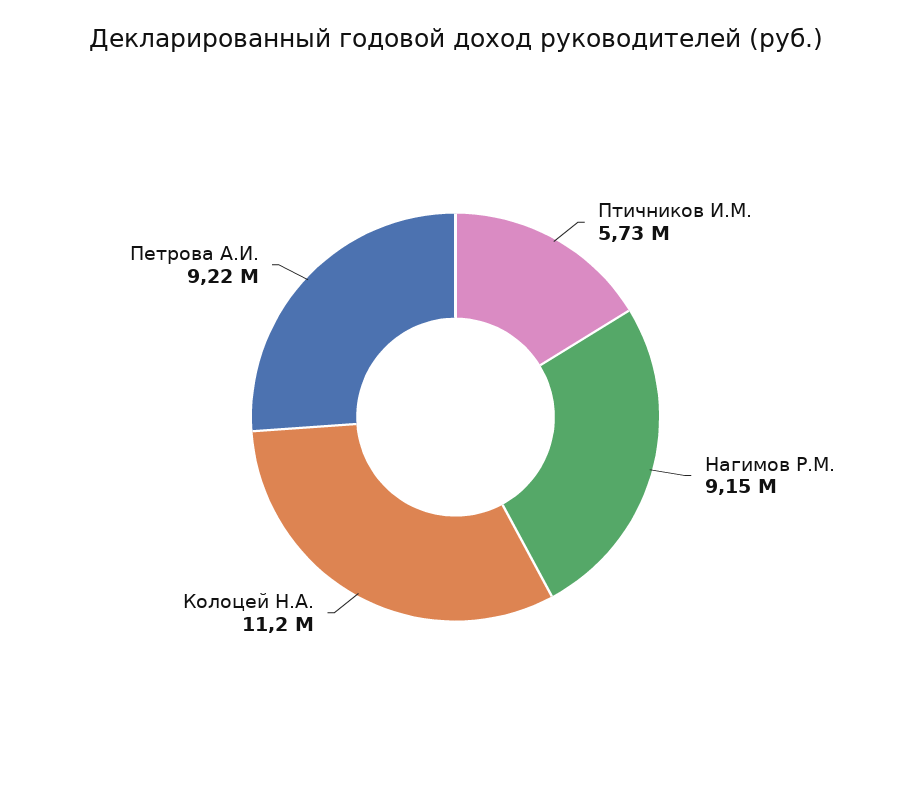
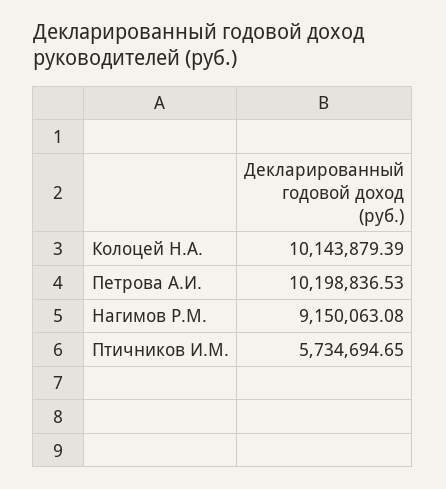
Колоцей Н.А.: 11200000 -> 10143879.39
Петрова А.И.: 9220000 -> 10198836.53

